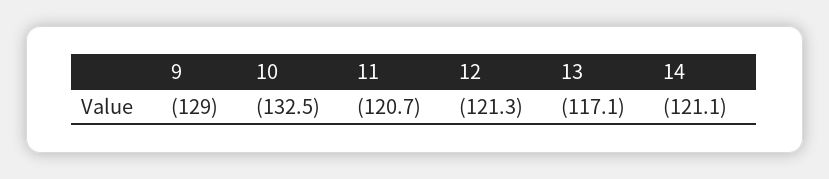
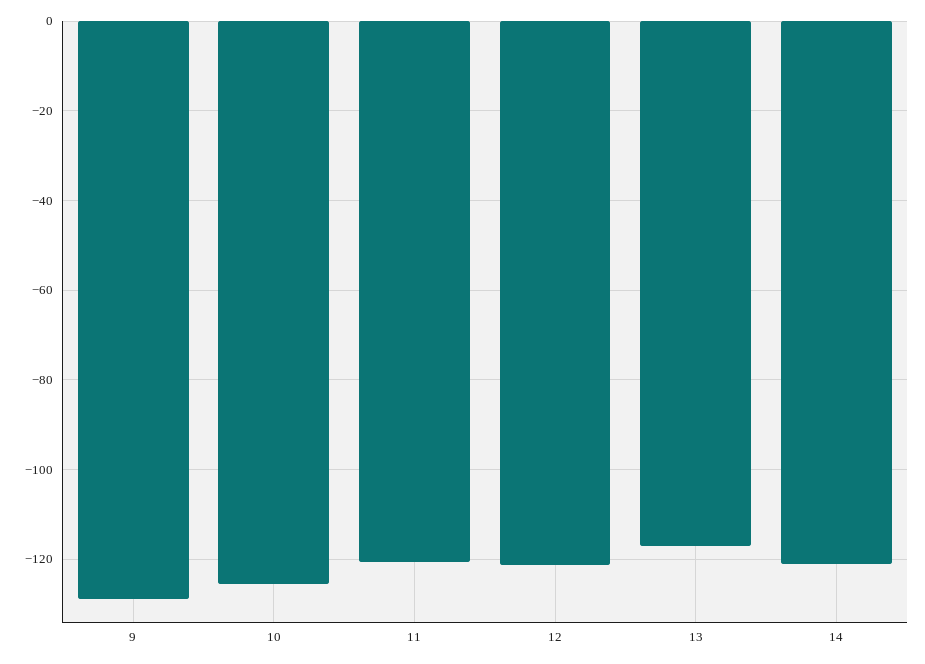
10: -132.5 -> -126

